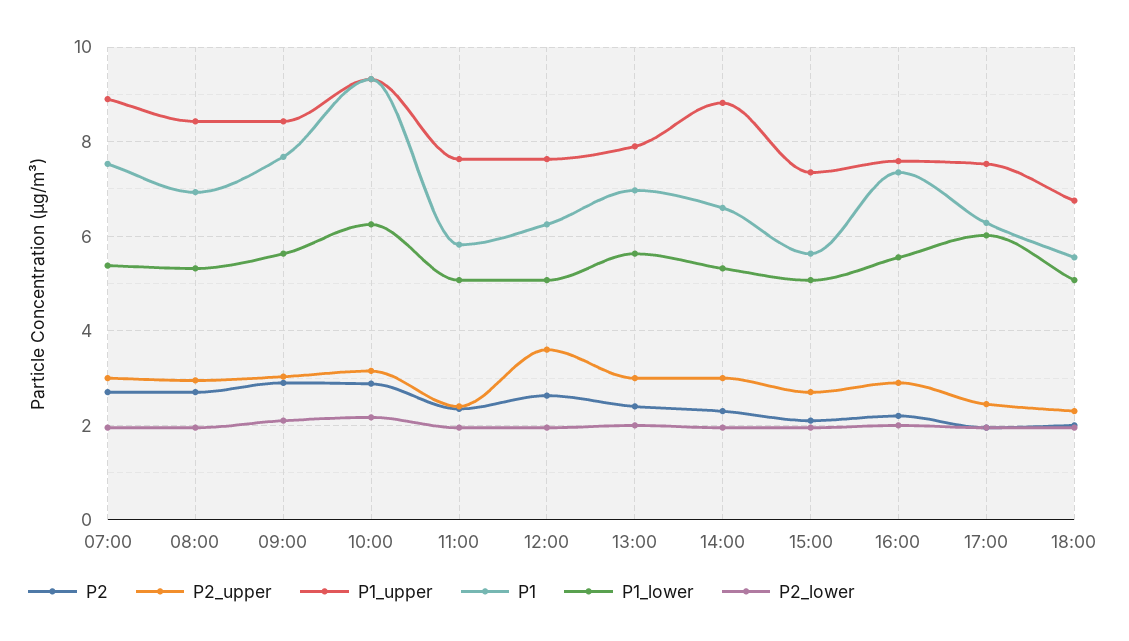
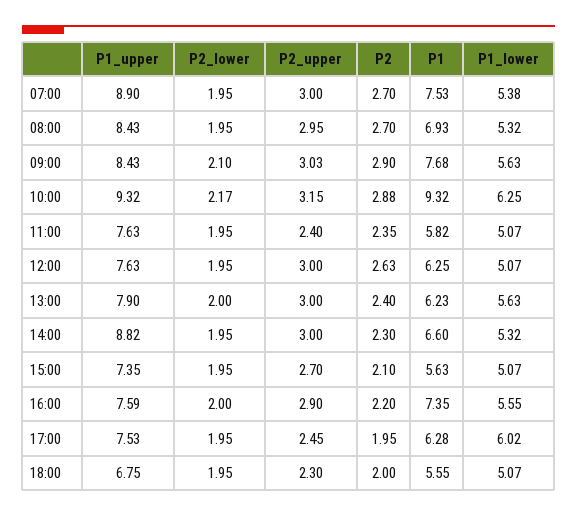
P2_upper, 12:00: 3.6 -> 3
P1, 13:00: 7 -> 6.23

